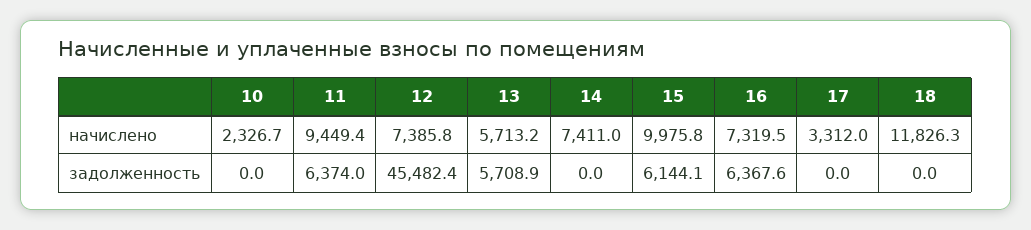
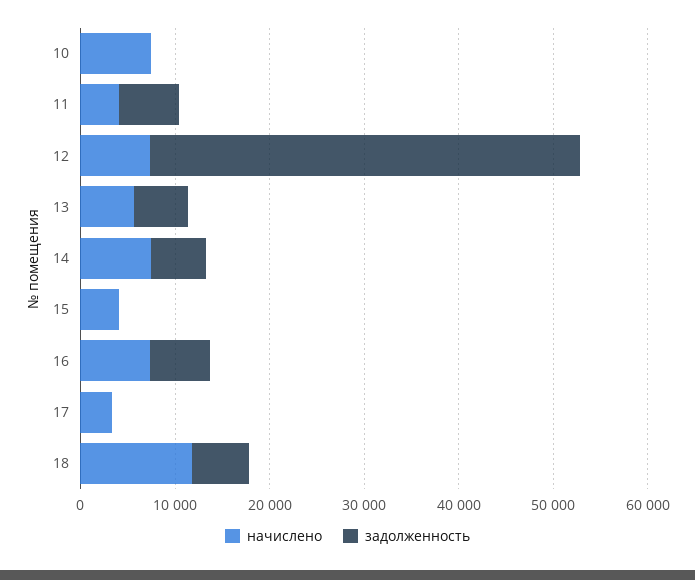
начислено, 10: 2326.7 -> 8000
начислено, 11: 9449.4 -> 4000
начислено, 15: 9975.8 -> 4000
задолженность, 14: 0 -> 6000
задолженность, 15: 6144.1 -> 0
задолженность, 18: 0 -> 6000

